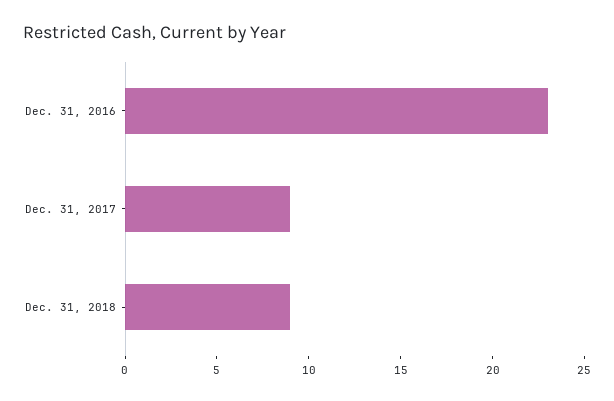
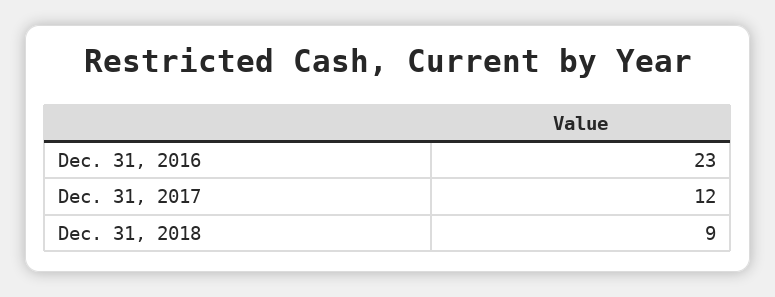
Dec. 31, 2017: 9 -> 12

